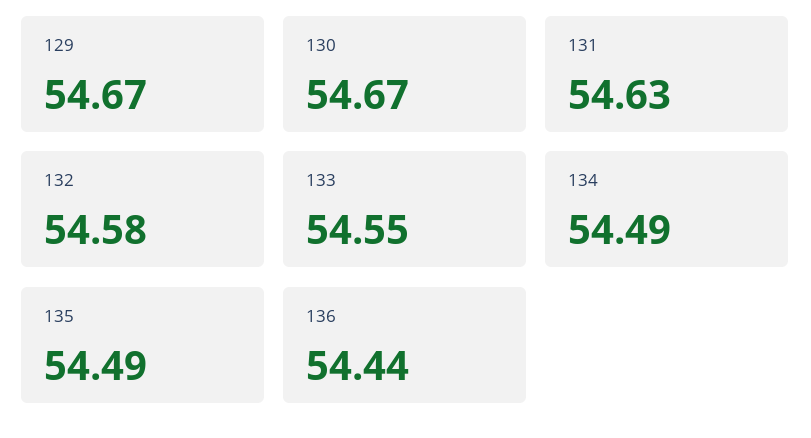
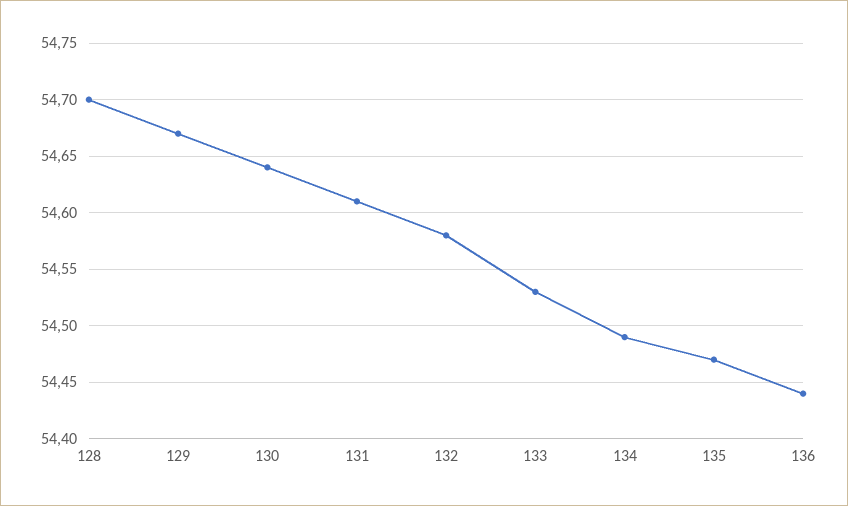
130: 54.67 -> 54.64
131: 54.63 -> 54.61
133: 54.55 -> 54.53
135: 54.49 -> 54.47
128: none -> 54.7

